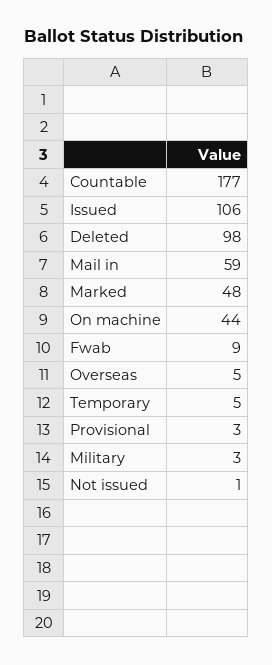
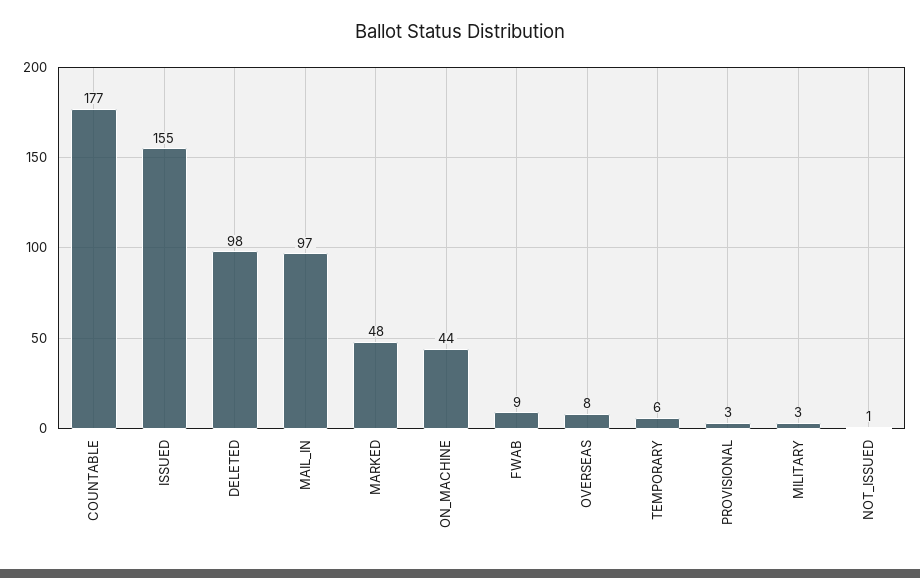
Issued: 106 -> 155
Mail in: 59 -> 97
Overseas: 5 -> 8
Temporary: 5 -> 6

